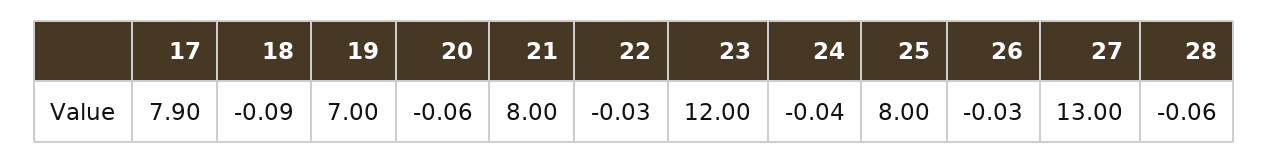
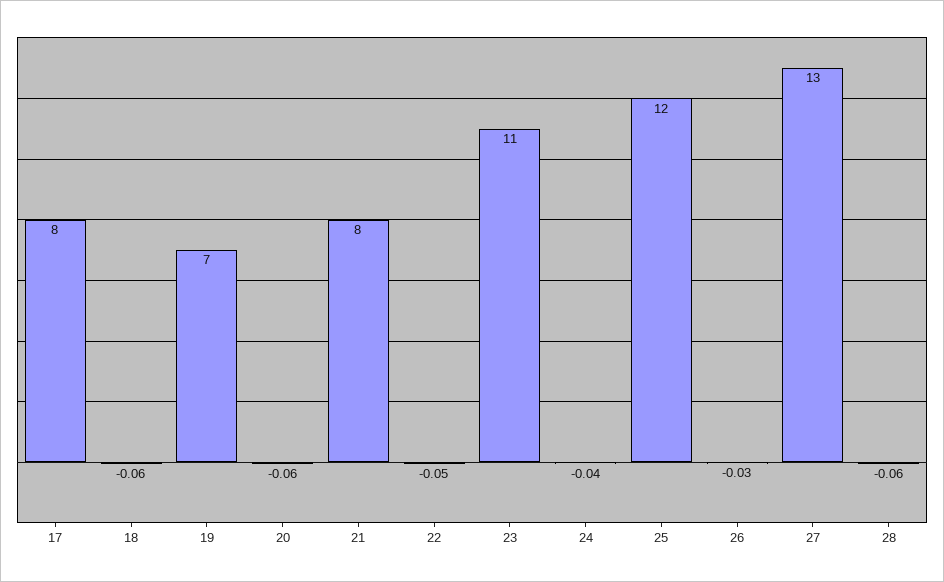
17: 7.9 -> 8
18: -0.09 -> -0.06
22: -0.03 -> -0.05
23: 12 -> 11
25: 8 -> 12

